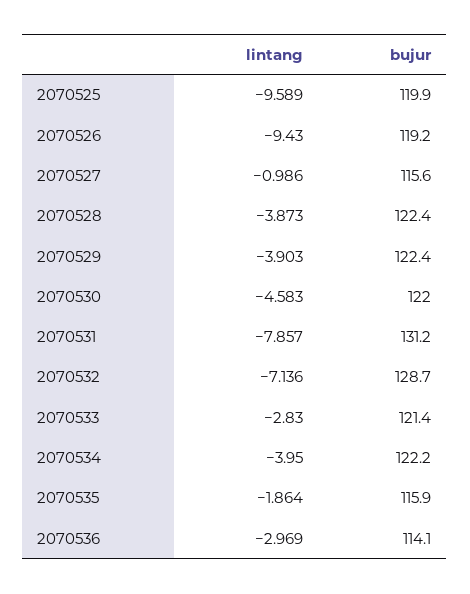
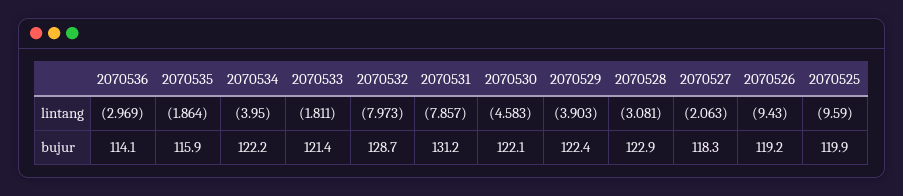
lintang, 2070525: -9.589 -> -9.59
lintang, 2070527: -0.986 -> -2.063
bujur, 2070527: 115.6 -> 118.3
lintang, 2070528: -3.873 -> -3.081
bujur, 2070528: 122.4 -> 122.9
bujur, 2070530: 122 -> 122.1
lintang, 2070532: -7.136 -> -7.973
lintang, 2070533: -2.83 -> -1.811

